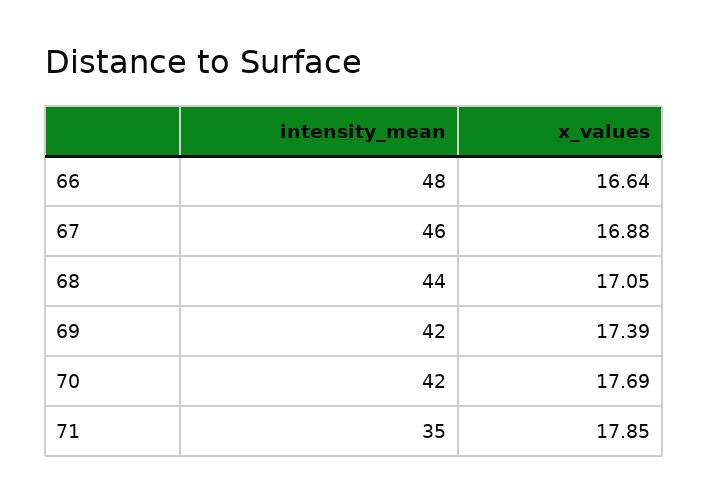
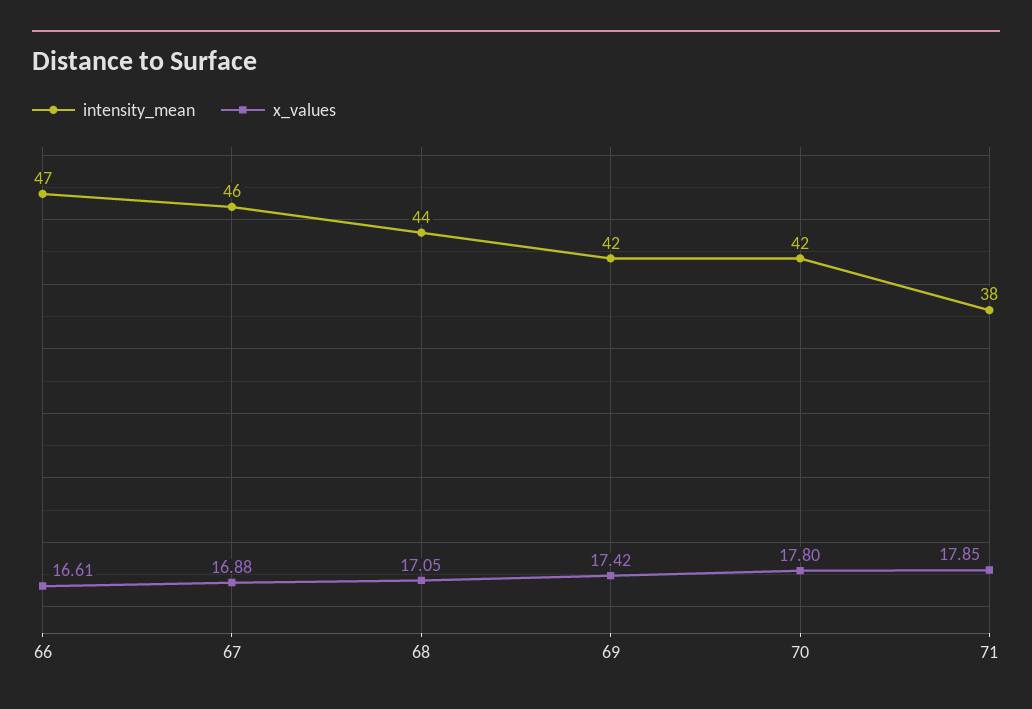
intensity_mean, 66: 48 -> 47
x_values, 66: 16.64 -> 16.61
x_values, 69: 17.39 -> 17.42
x_values, 70: 17.69 -> 17.8
intensity_mean, 71: 35 -> 38

